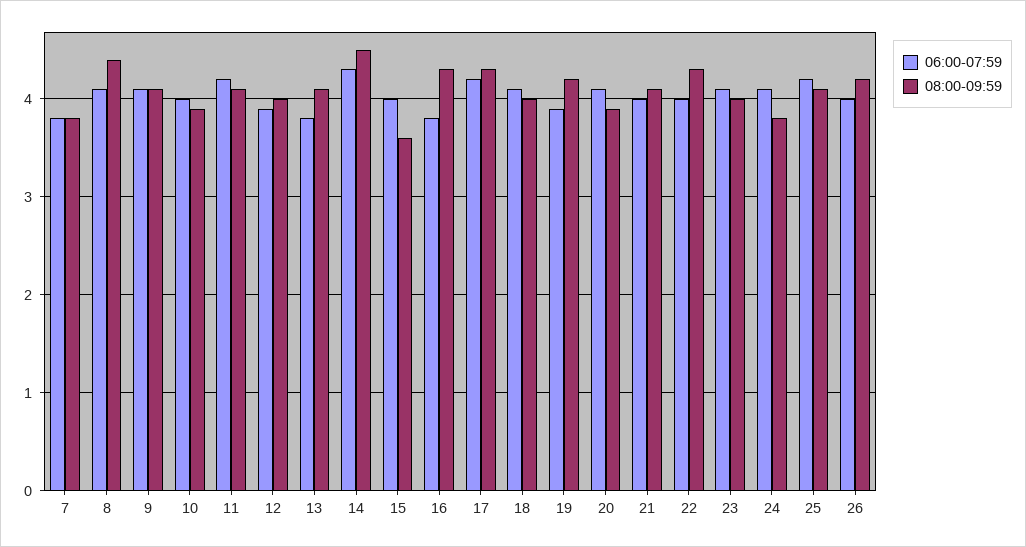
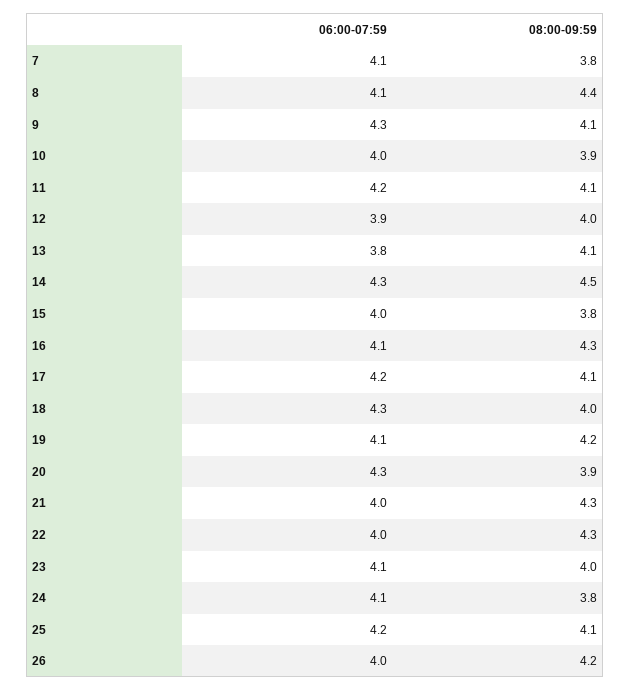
06:00-07:59, 7: 3.8 -> 4.1
06:00-07:59, 9: 4.1 -> 4.3
08:00-09:59, 15: 3.6 -> 3.8
06:00-07:59, 16: 3.8 -> 4.1
08:00-09:59, 17: 4.3 -> 4.1
06:00-07:59, 18: 4.1 -> 4.3
06:00-07:59, 19: 3.9 -> 4.1
06:00-07:59, 20: 4.1 -> 4.3
08:00-09:59, 21: 4.1 -> 4.3

